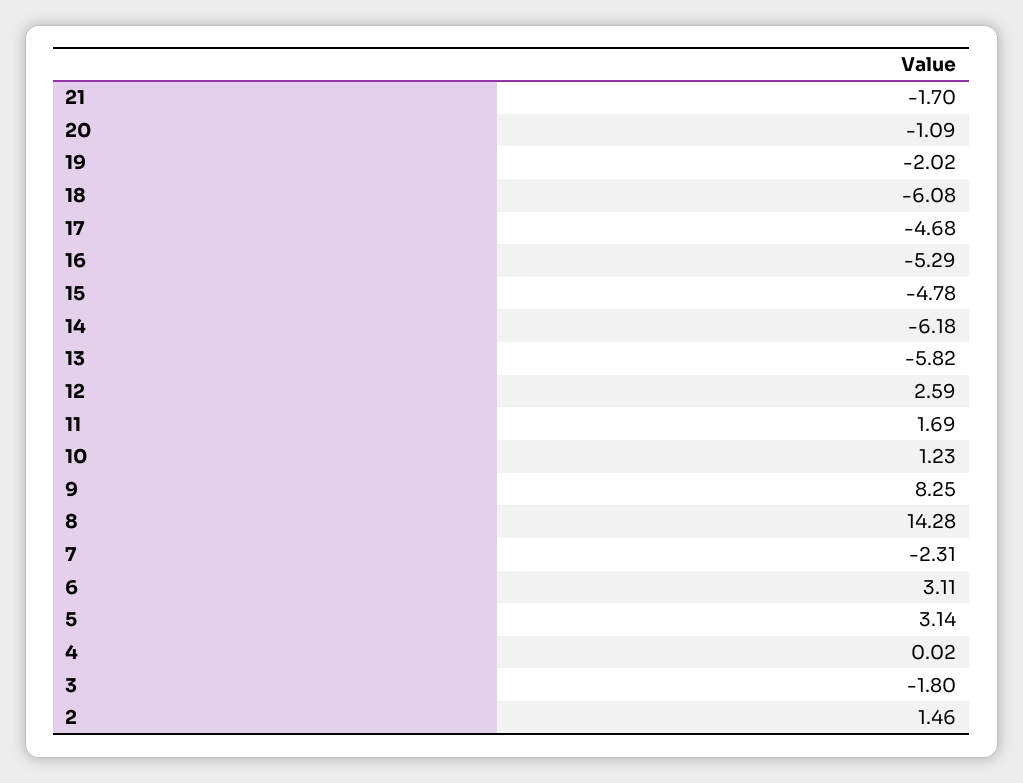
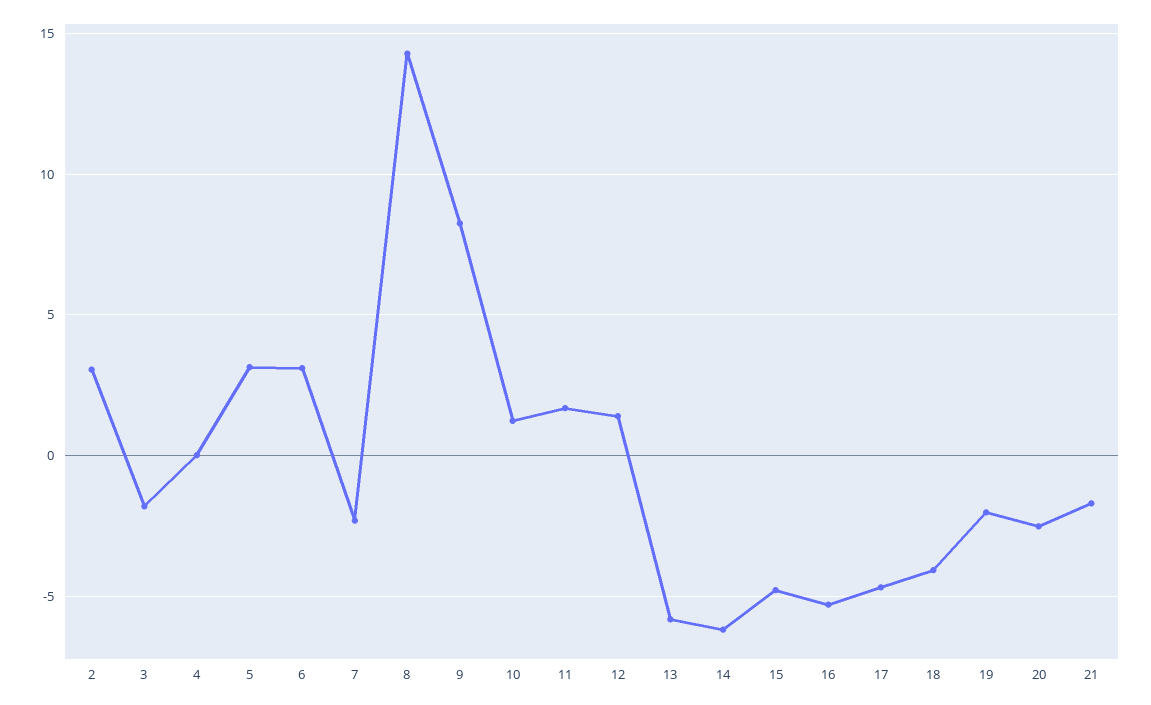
20: -1.09 -> -2.5
18: -6.08 -> -4
12: 2.59 -> 1.5
2: 1.46 -> 3

